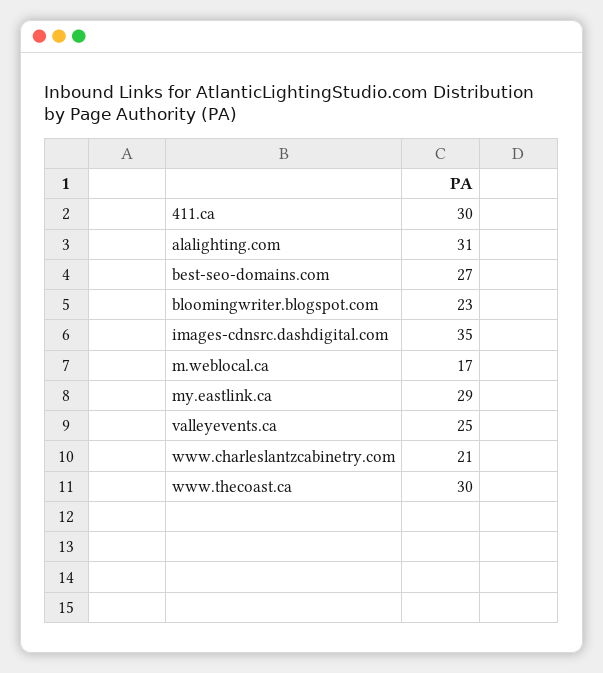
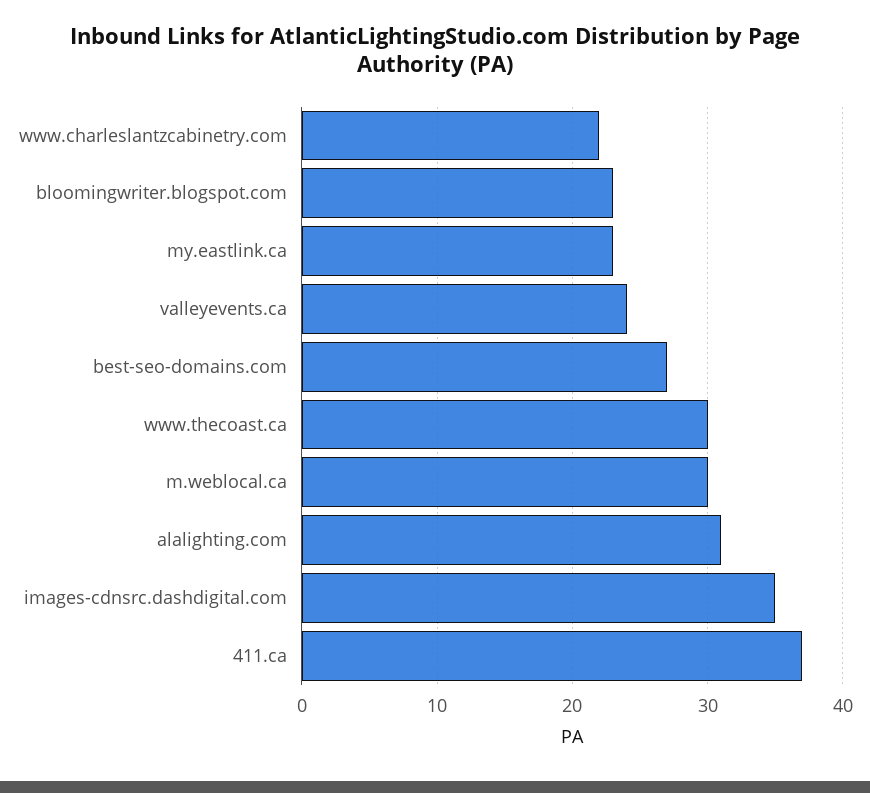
411.ca: 30 -> 37
m.weblocal.ca: 17 -> 30
my.eastlink.ca: 29 -> 23
valleyevents.ca: 25 -> 24
www.charleslantzcabinetry.com: 21 -> 22

